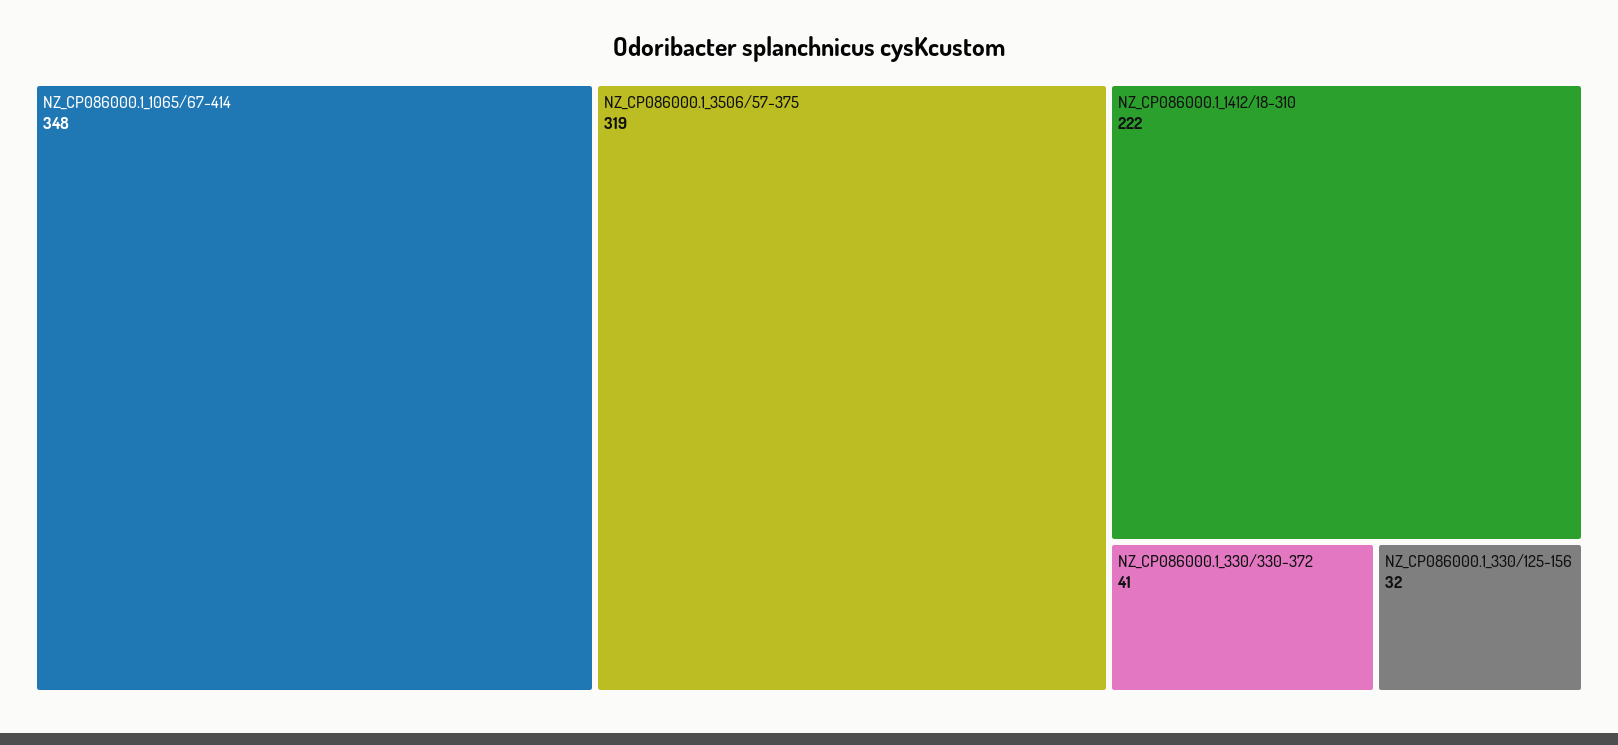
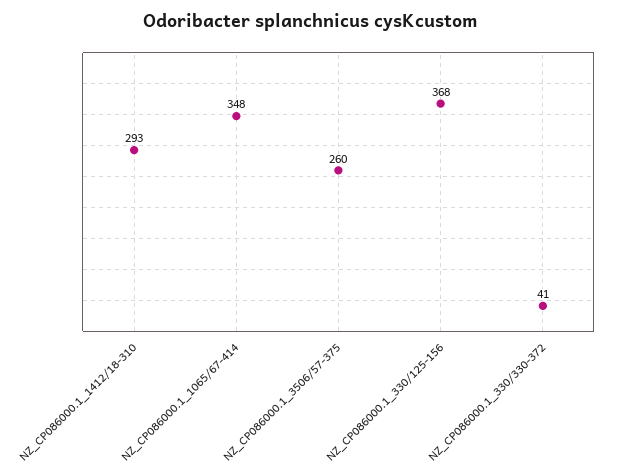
NZ_CP086000.1_3506/57-375: 319 -> 260
NZ_CP086000.1_1412/18-310: 222 -> 293
NZ_CP086000.1_330/125-156: 32 -> 368

